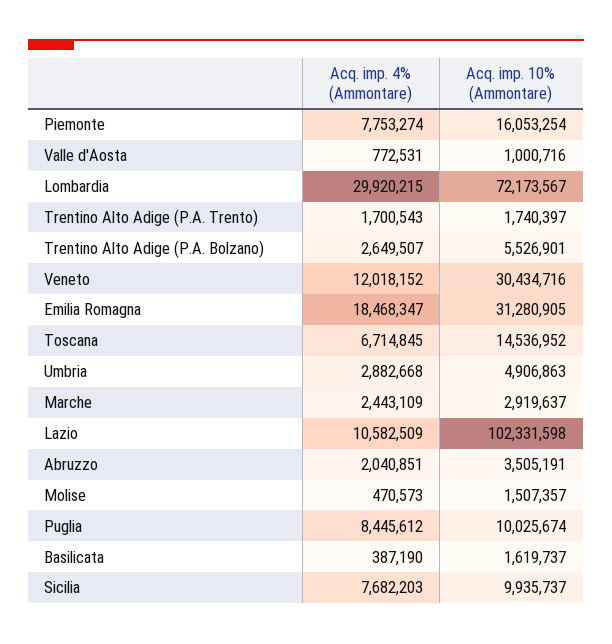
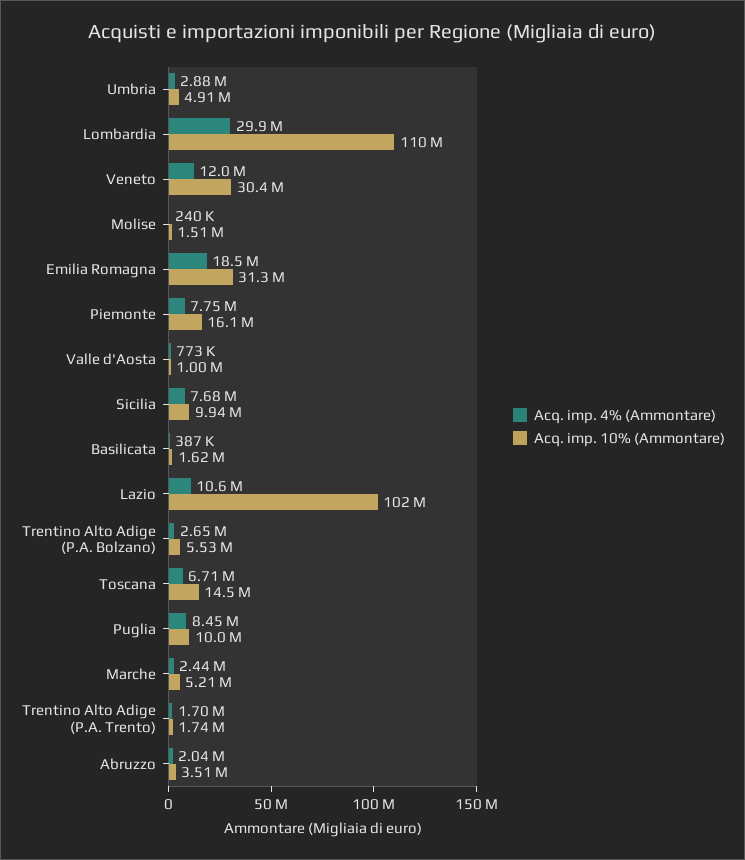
Acq. imp. 10% (Ammontare), Lombardia: 72173567 -> 110000000
Acq. imp. 10% (Ammontare), Marche: 2919637 -> 5210000
Acq. imp. 4% (Ammontare), Molise: 470573 -> 240000

